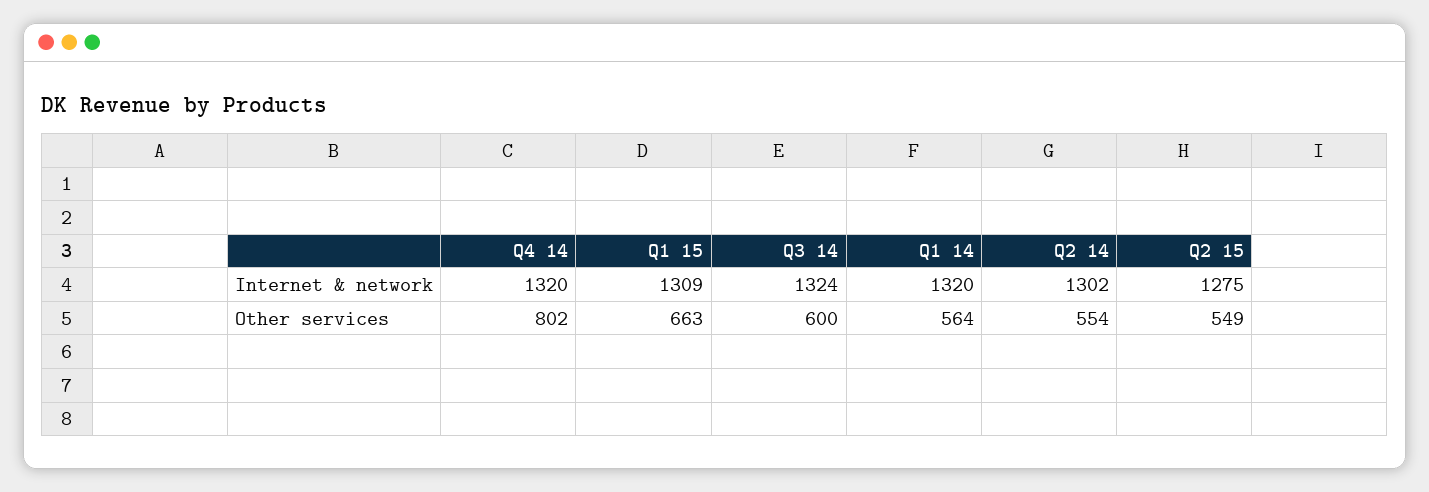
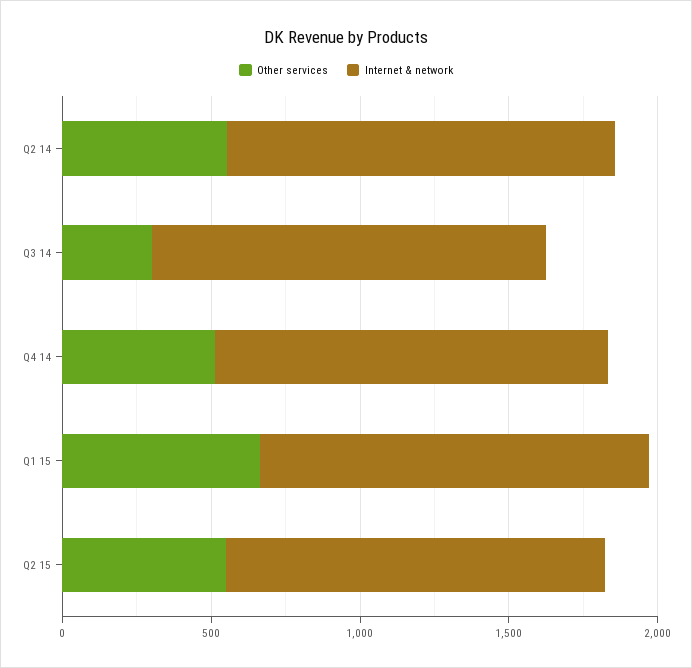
Internet & network, Q1 14: 1320 -> none
Other services, Q4 14: 802 -> 500
Other services, Q3 14: 600 -> 300
Other services, Q1 14: 564 -> none

